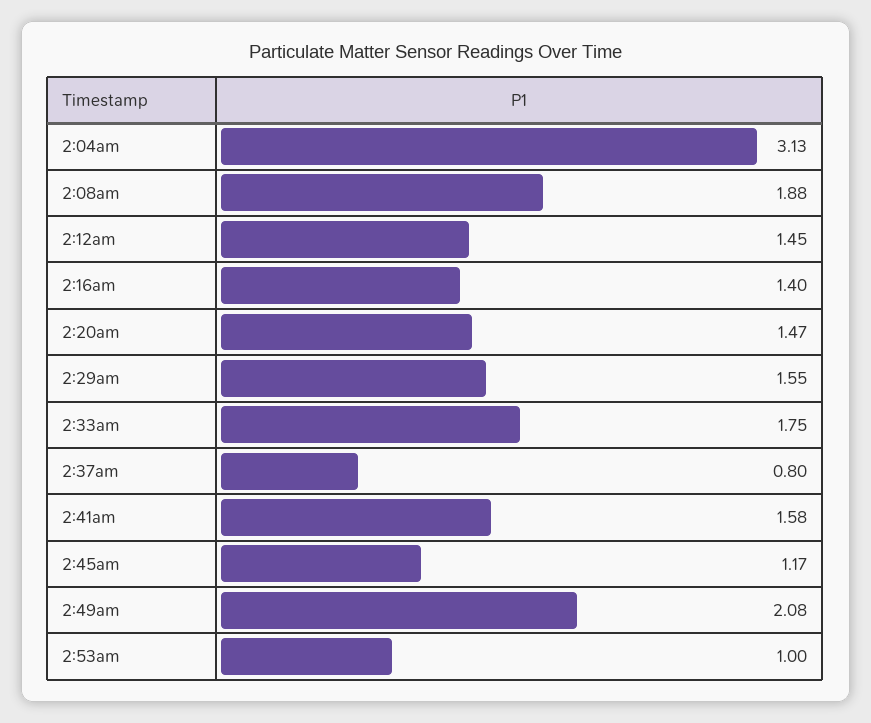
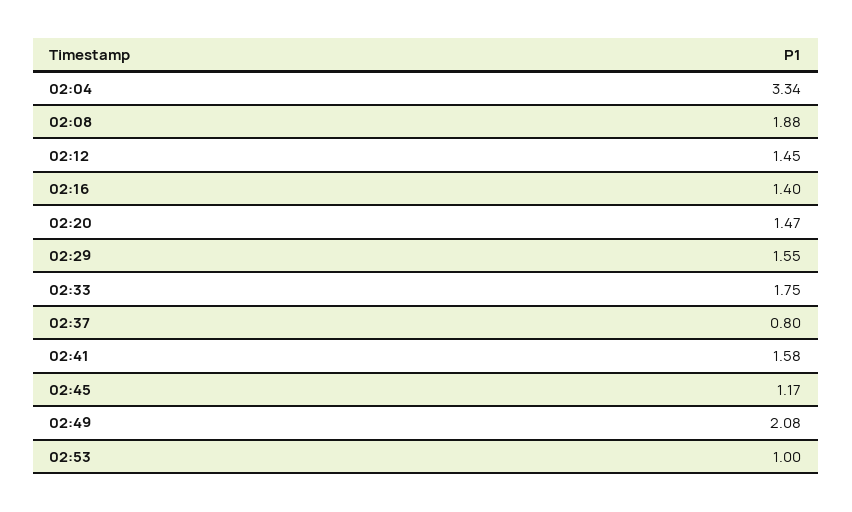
2:04am: 3.13 -> 3.34

